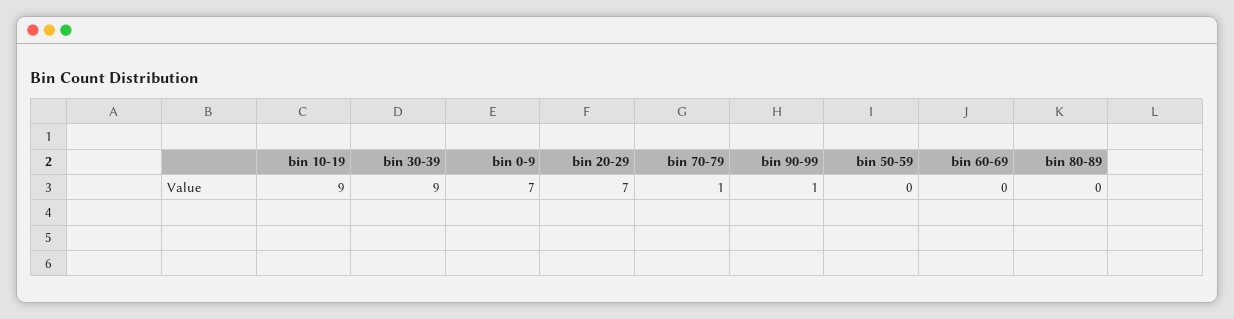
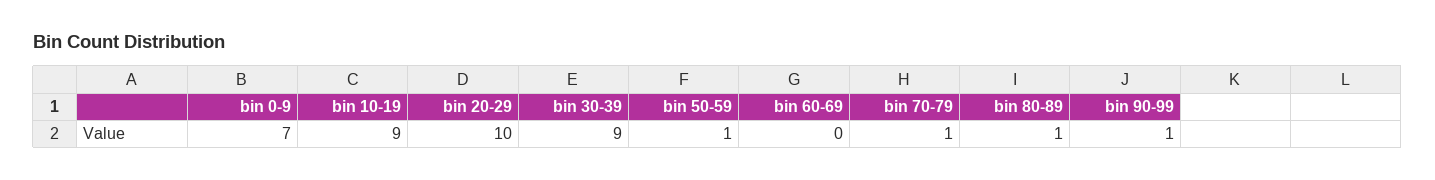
bin 20-29: 7 -> 10
bin 50-59: 0 -> 1
bin 80-89: 0 -> 1

